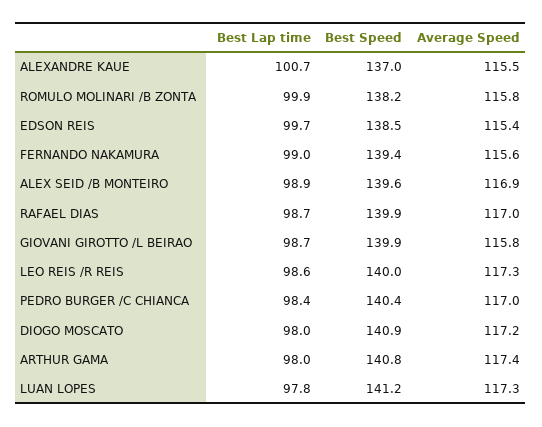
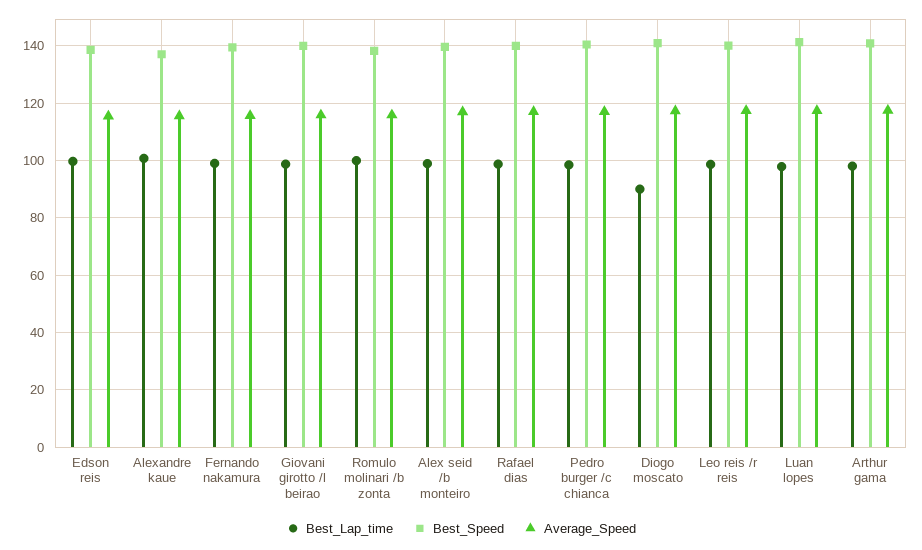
Best Lap time, DIOGO MOSCATO: 98 -> 90

